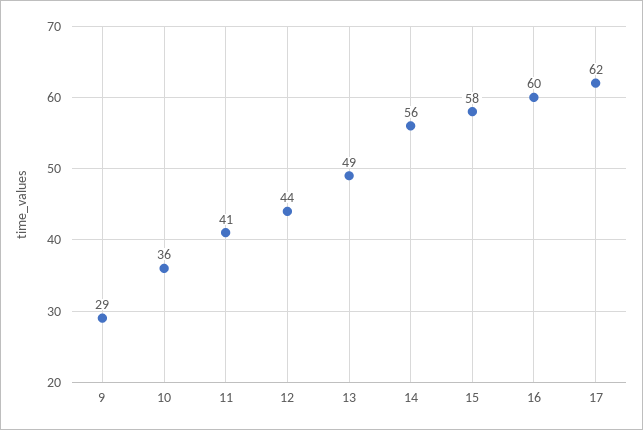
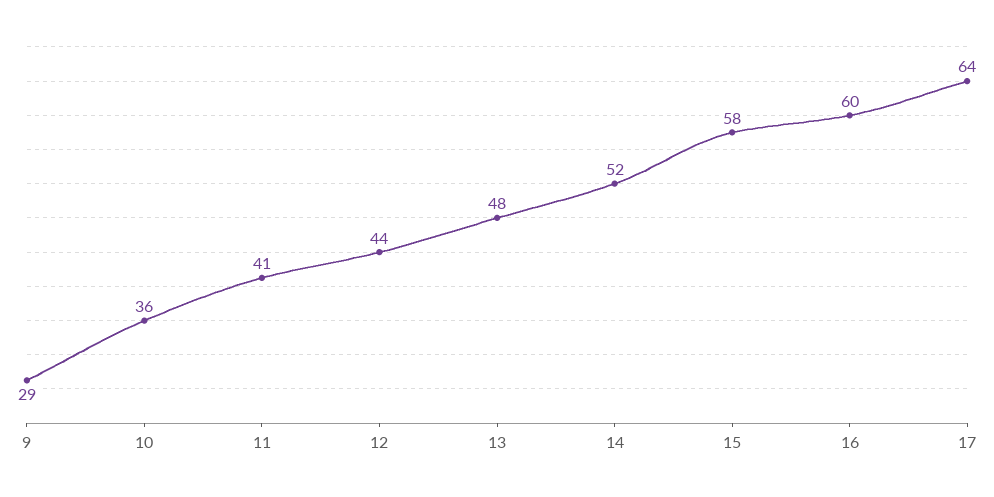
13: 49 -> 48
14: 56 -> 52
17: 62 -> 64

